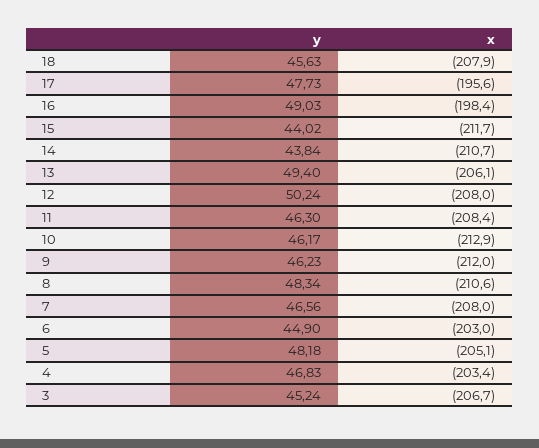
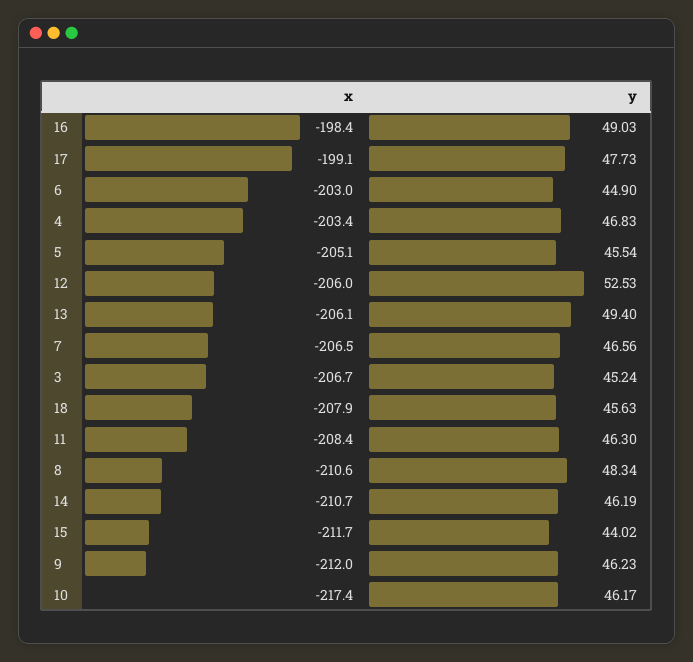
x, 17: -195.6 -> -199.1
y, 14: 43.84 -> 46.19
y, 12: 50.24 -> 52.53
x, 12: -208 -> -206
x, 10: -212.9 -> -217.4
x, 7: -208 -> -206.5
y, 5: 48.18 -> 45.54

